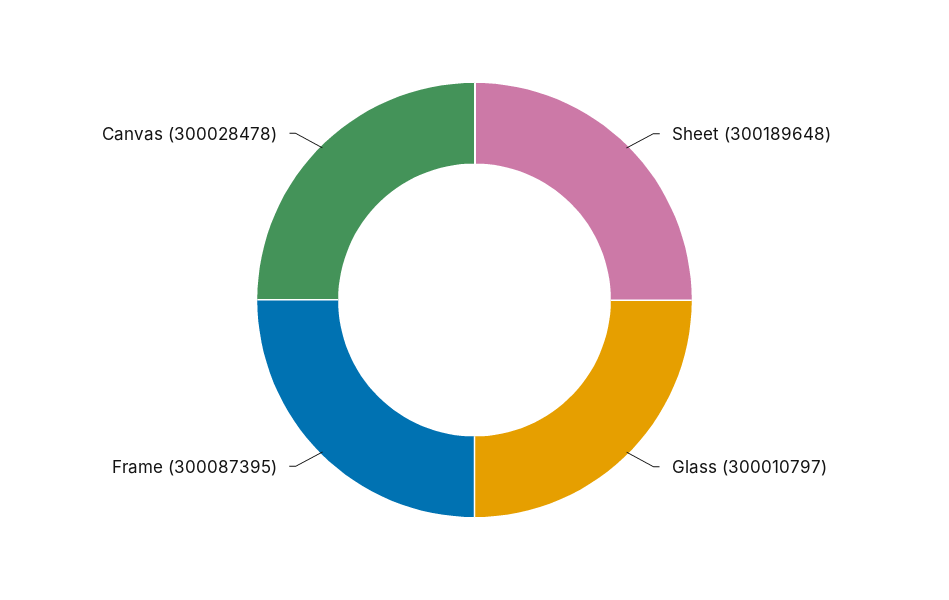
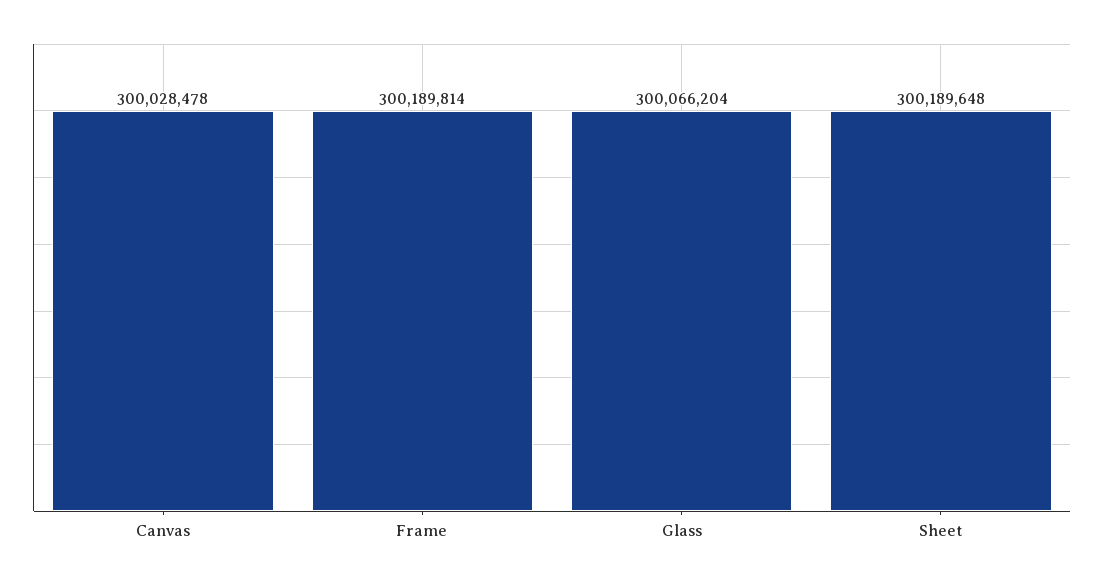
Glass: 300010797 -> 300066204
Frame: 300087395 -> 300189814

